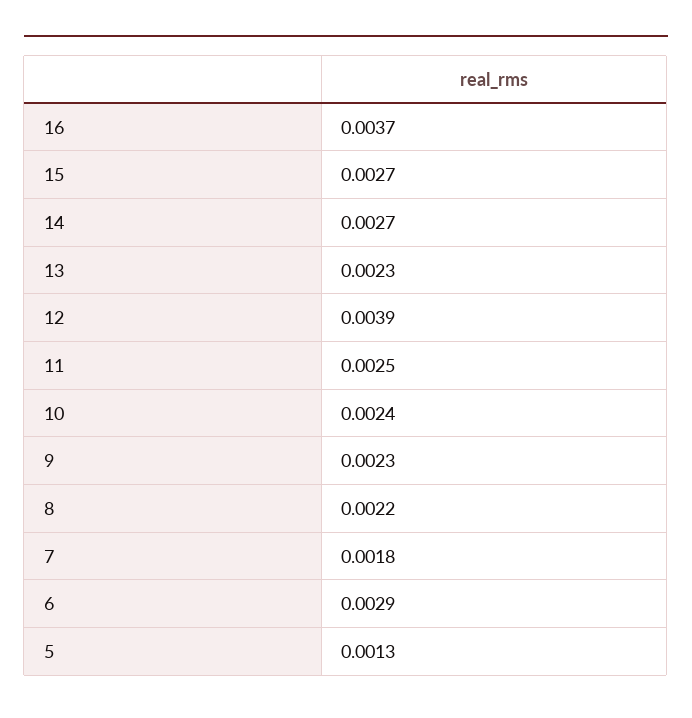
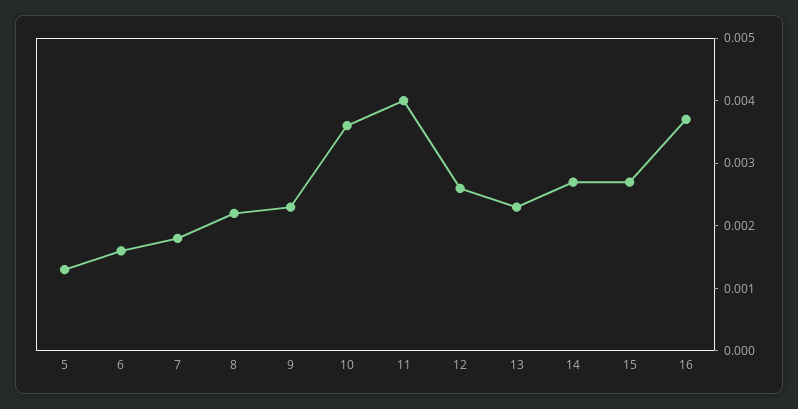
12: 0.0039 -> 0.0025
11: 0.0025 -> 0.004
10: 0.0024 -> 0.0035
6: 0.0029 -> 0.0015

